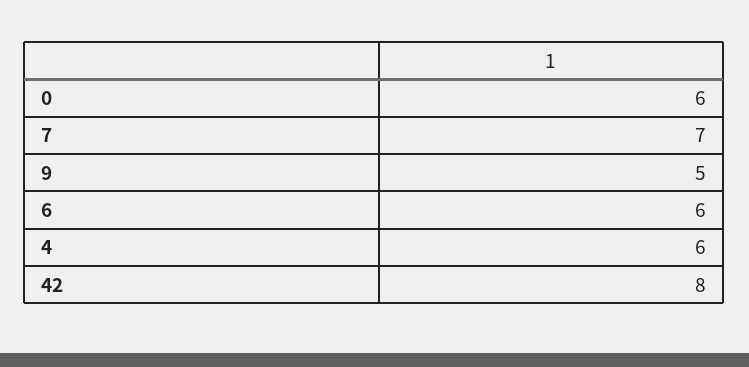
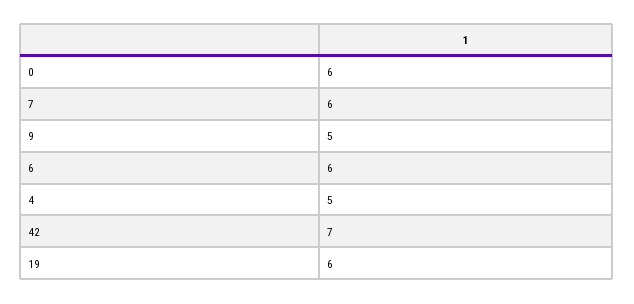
7: 7 -> 6
4: 6 -> 5
42: 8 -> 7
19: none -> 6

